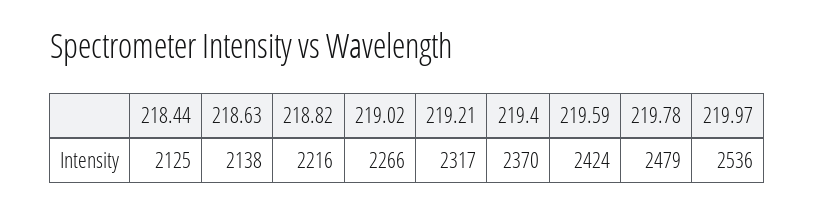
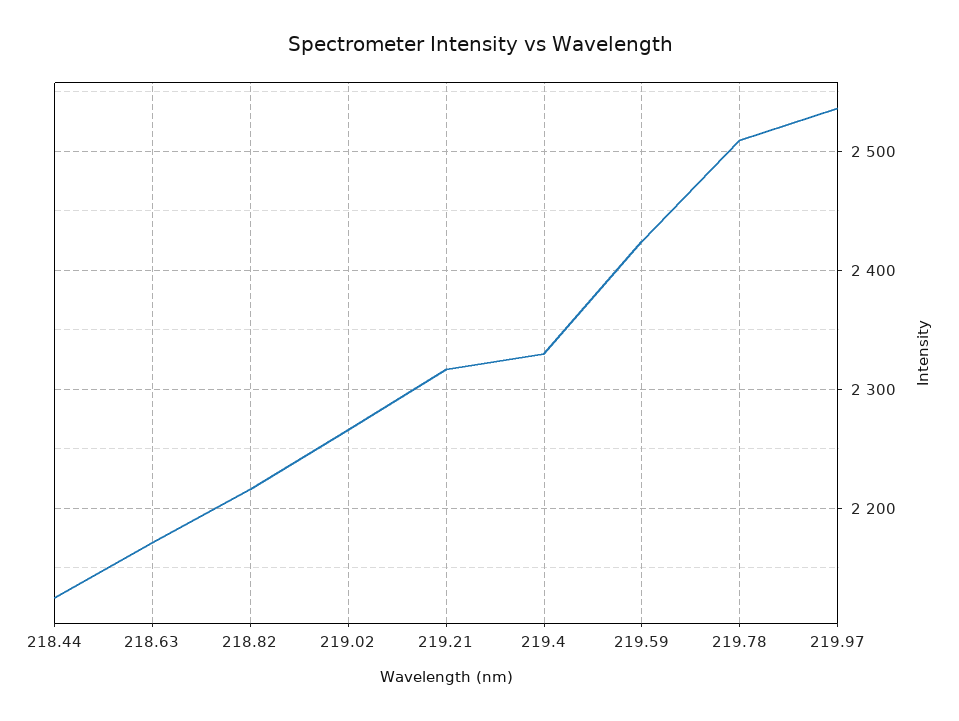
218.63: 2138 -> 2170
219.4: 2370 -> 2330
219.78: 2479 -> 2510

